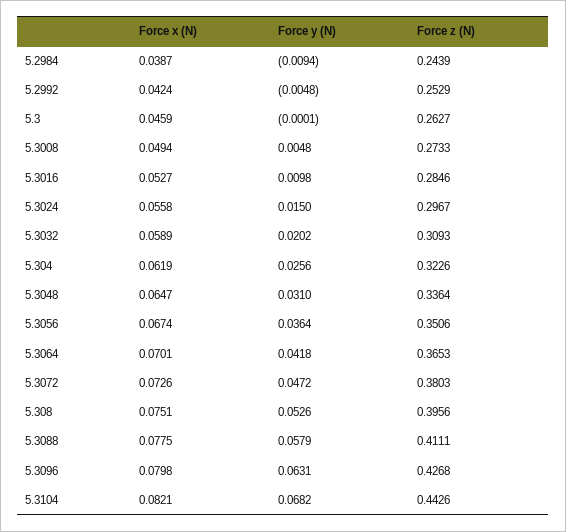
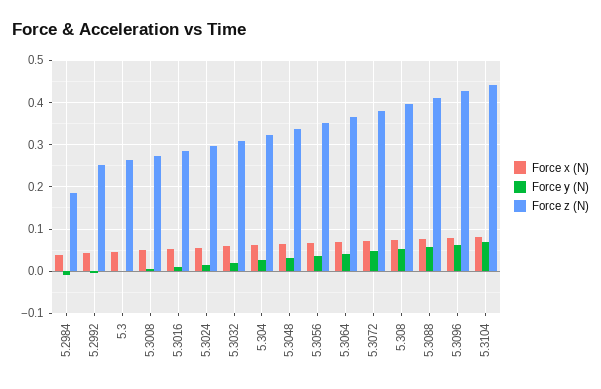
Force z (N), 5.2984: 0.2439 -> 0.18

